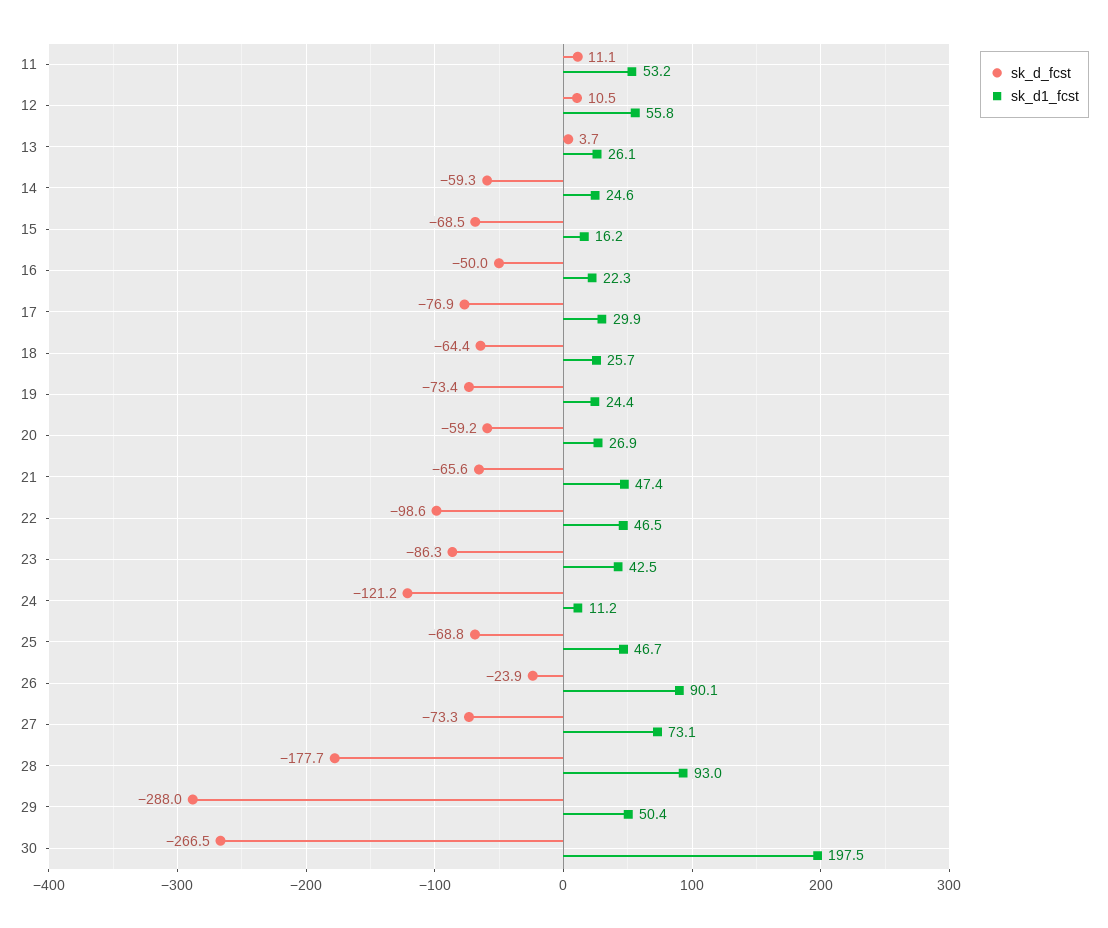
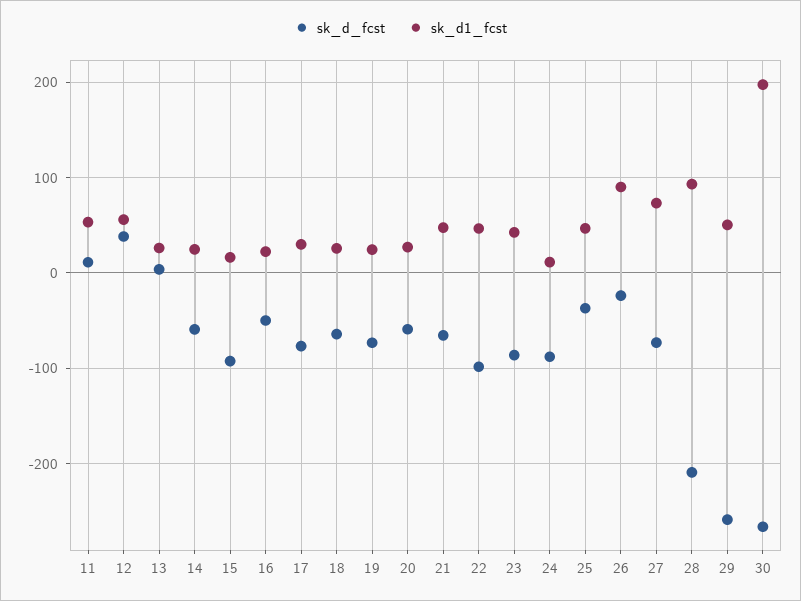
sk_d_fcst, 12: 10.5 -> 40
sk_d_fcst, 15: -68.5 -> -90
sk_d_fcst, 24: -121.2 -> -90
sk_d_fcst, 25: -68.8 -> -40
sk_d_fcst, 28: -177.7 -> -210
sk_d_fcst, 29: -288 -> -260

